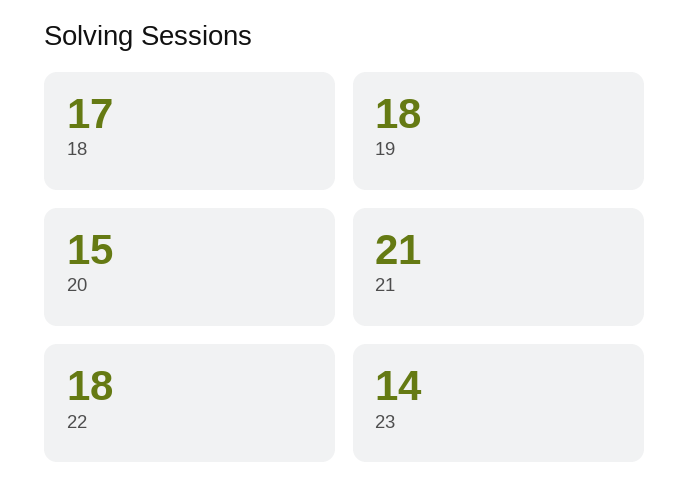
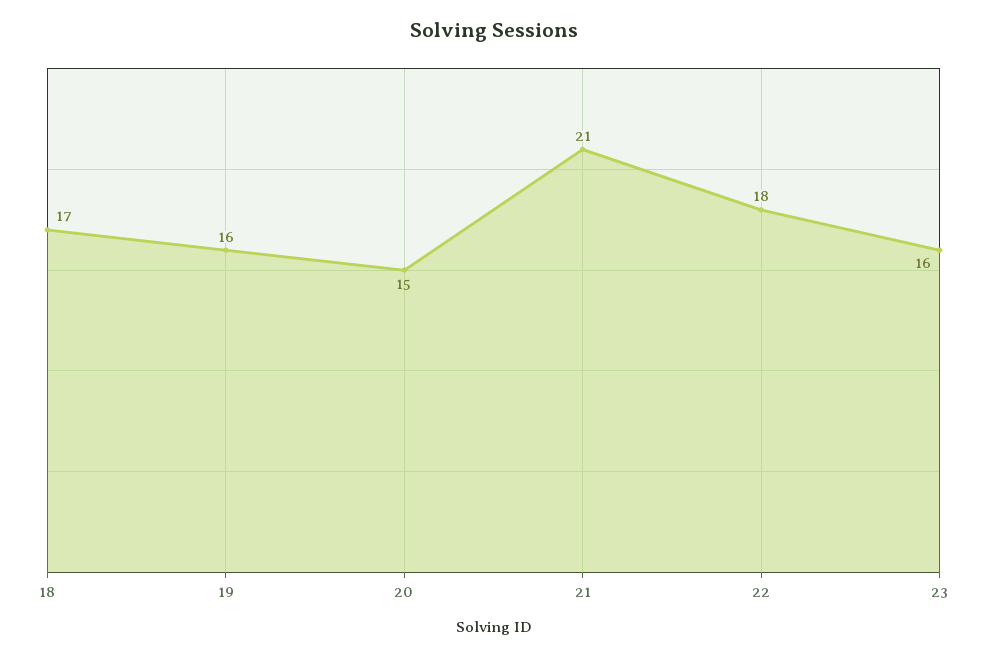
19: 18 -> 16
23: 14 -> 16

